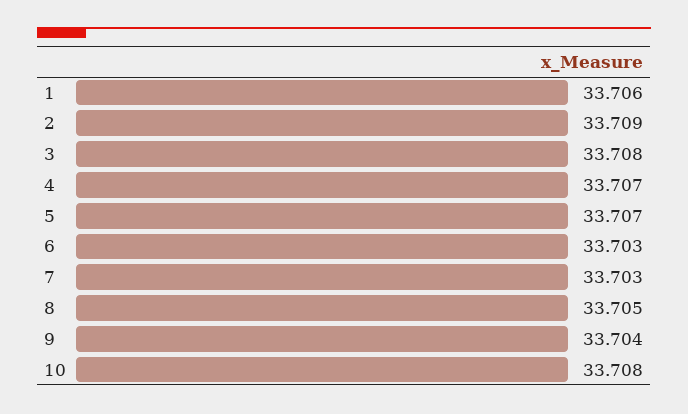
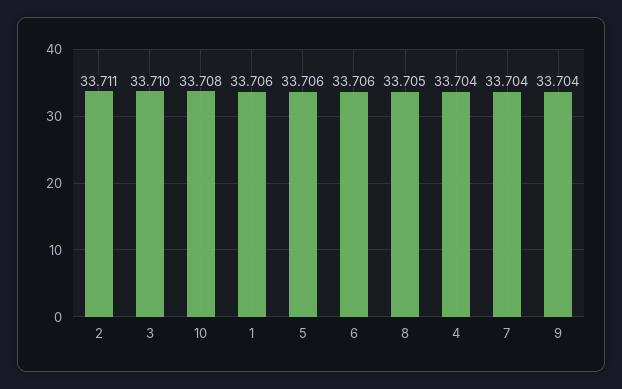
2: 33.709 -> 33.711
3: 33.708 -> 33.71
4: 33.707 -> 33.704
5: 33.707 -> 33.706
6: 33.703 -> 33.706
7: 33.703 -> 33.704

